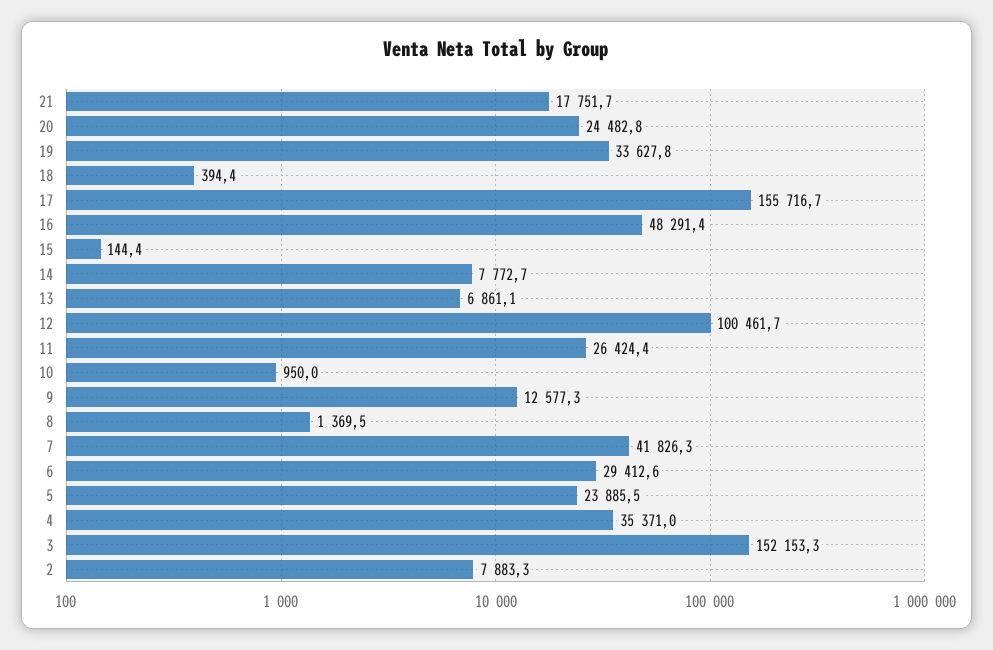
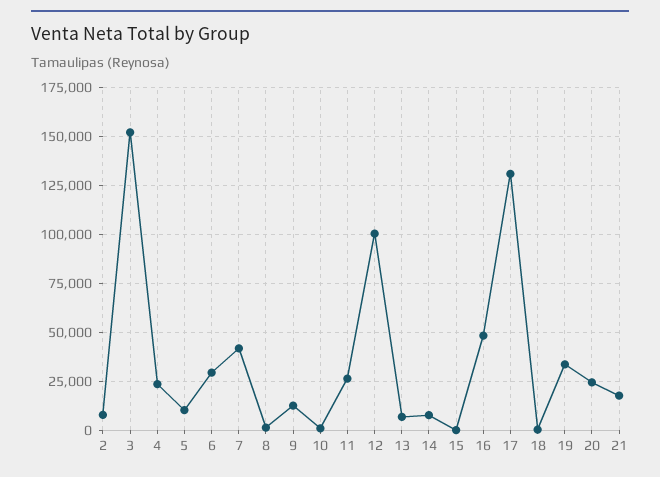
17: 155716.7 -> 130000
5: 23885.5 -> 10000
4: 35371 -> 25000

